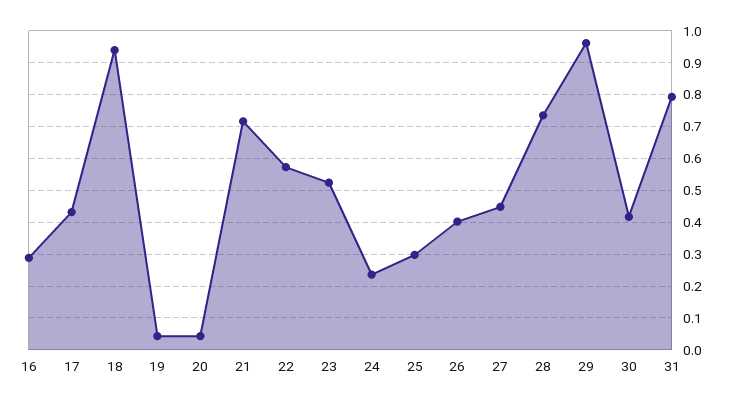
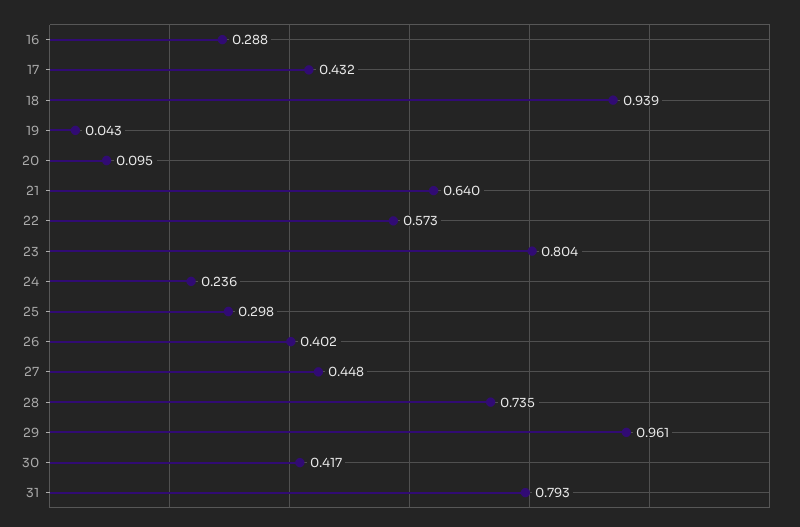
20: 0.04 -> 0.095
21: 0.72 -> 0.64
23: 0.52 -> 0.804

